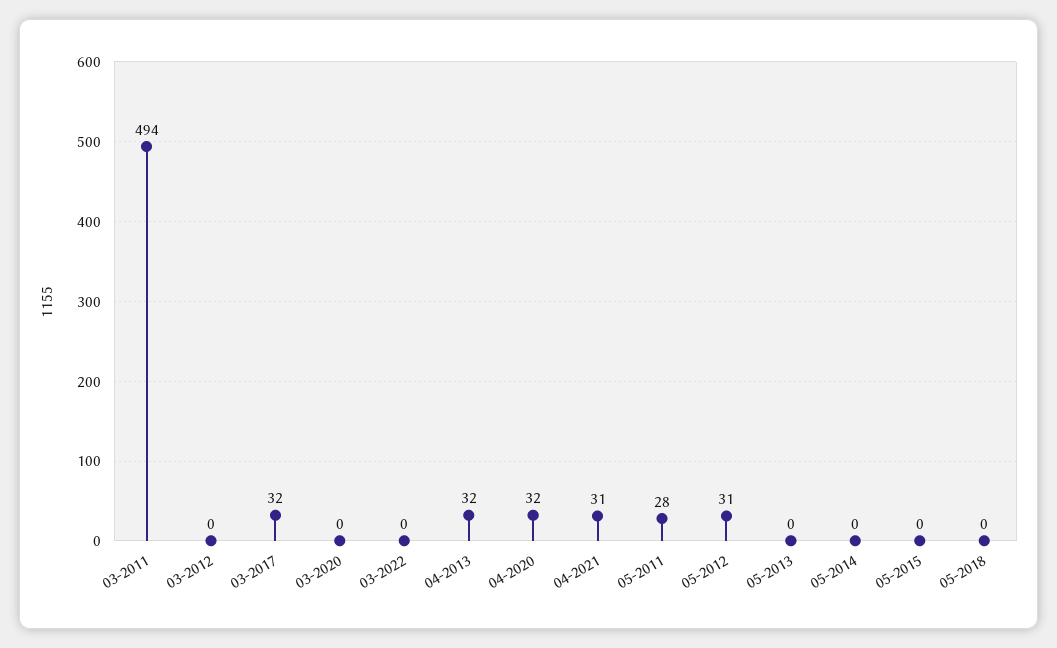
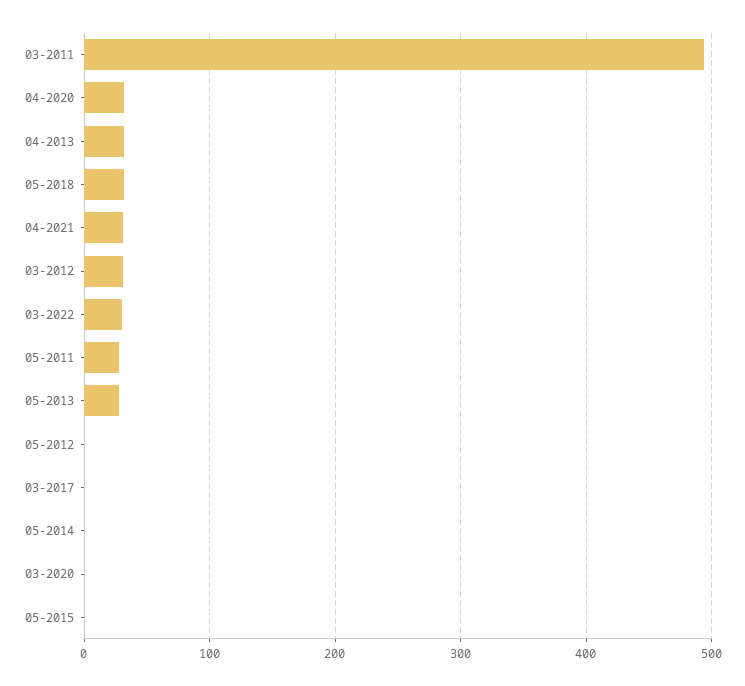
03-2012: 0 -> 30
03-2017: 32 -> 0
03-2022: 0 -> 30
05-2012: 31 -> 0
05-2013: 0 -> 30
05-2018: 0 -> 30

